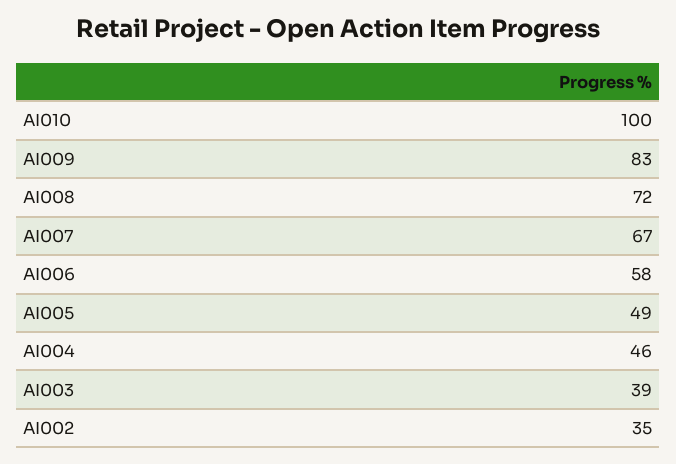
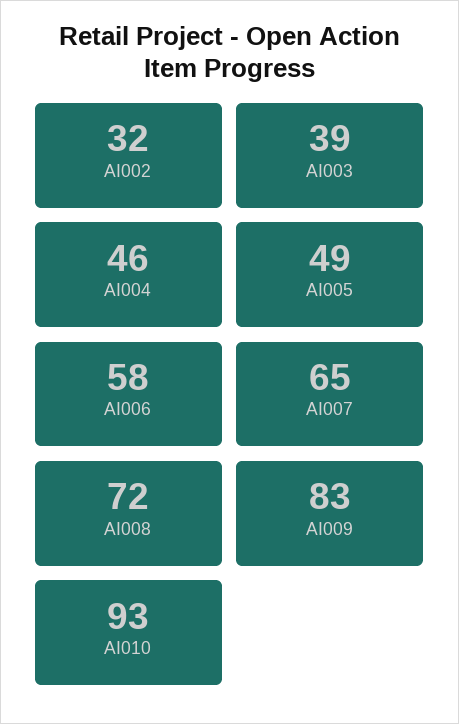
AI010: 100 -> 93
AI007: 67 -> 65
AI002: 35 -> 32

